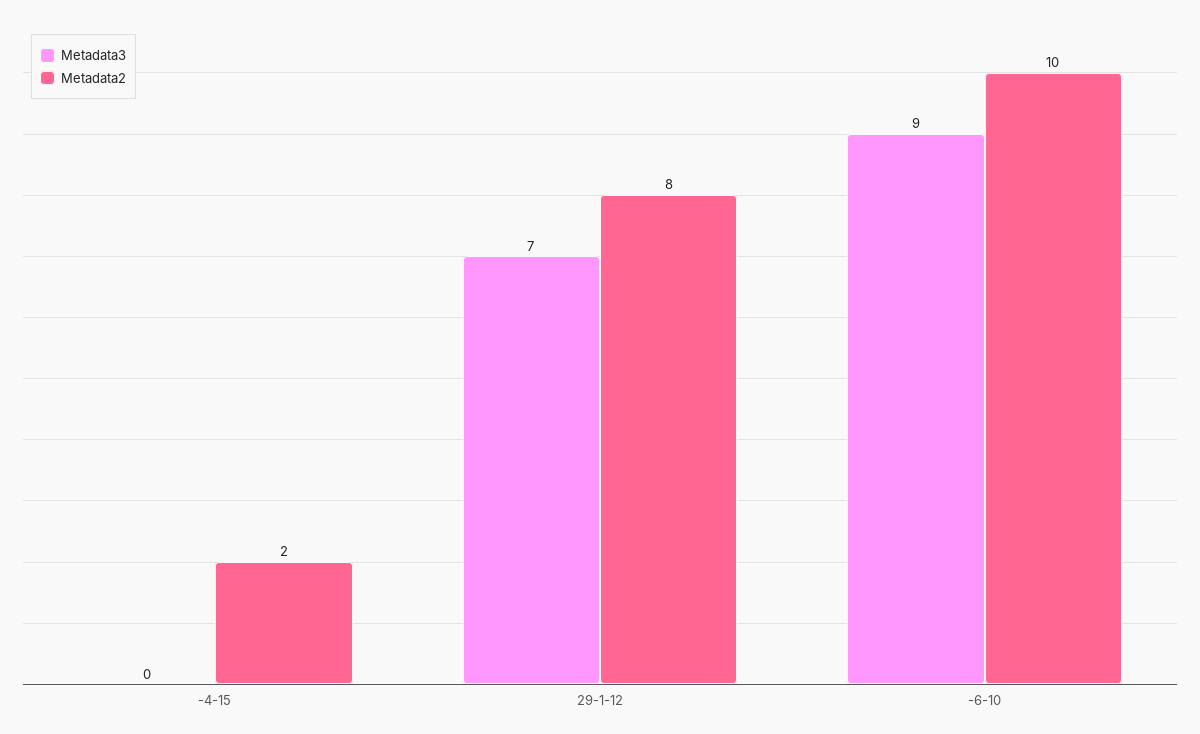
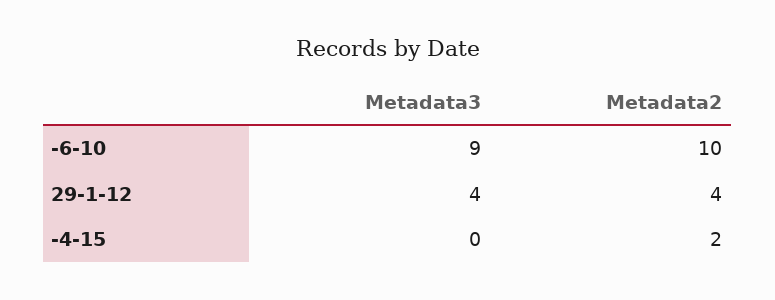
Metadata3, 29-1-12: 7 -> 4
Metadata2, 29-1-12: 8 -> 4

